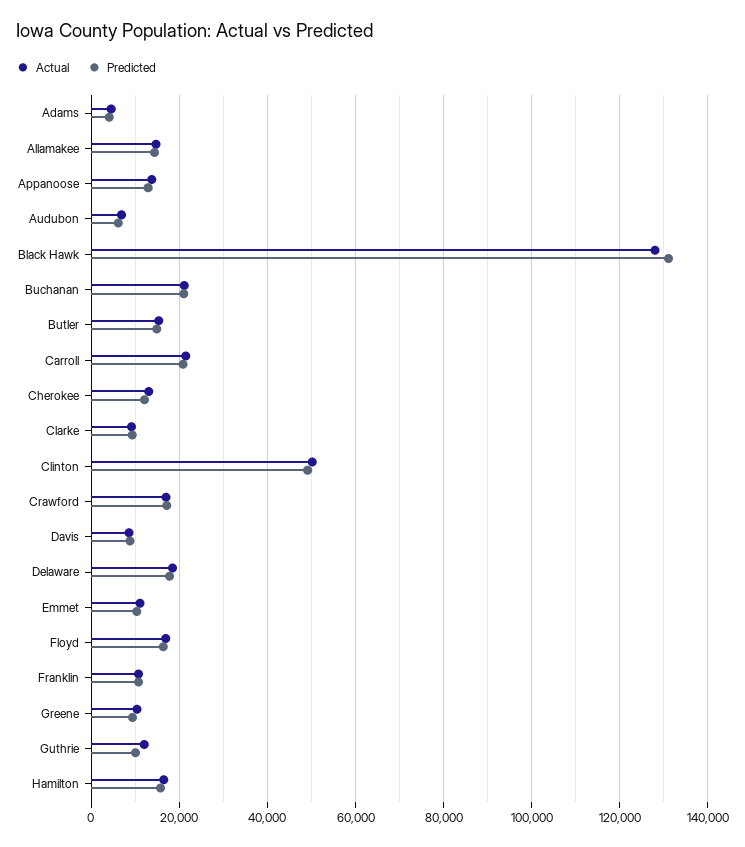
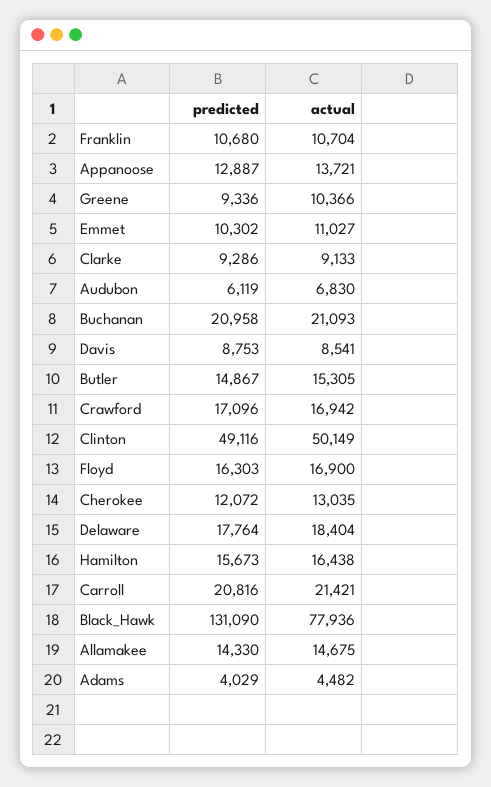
Actual, Black Hawk: 128000 -> 77936
Actual, Guthrie: 12000 -> none
Predicted, Guthrie: 10000 -> none

